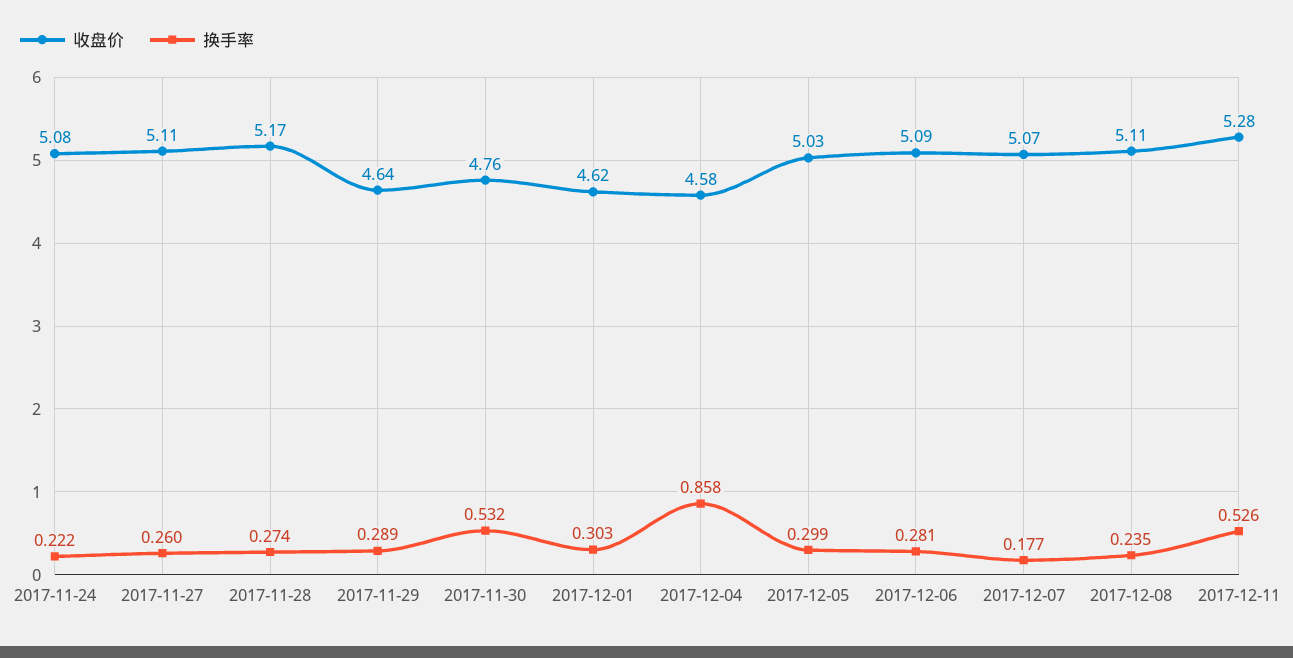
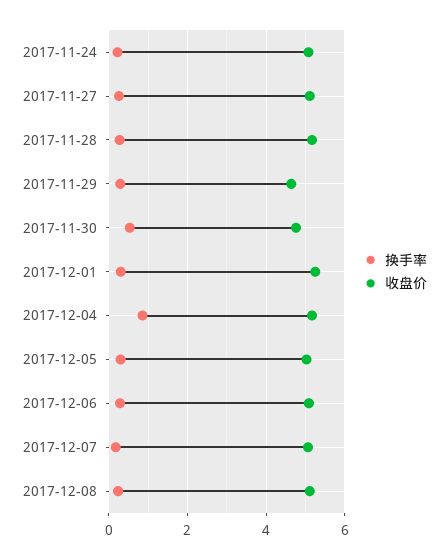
收盘价, 2017-12-01: 4.62 -> 5.2
收盘价, 2017-12-04: 4.58 -> 5.2
收盘价, 2017-12-11: 5.28 -> none
换手率, 2017-12-11: 0.526 -> none

